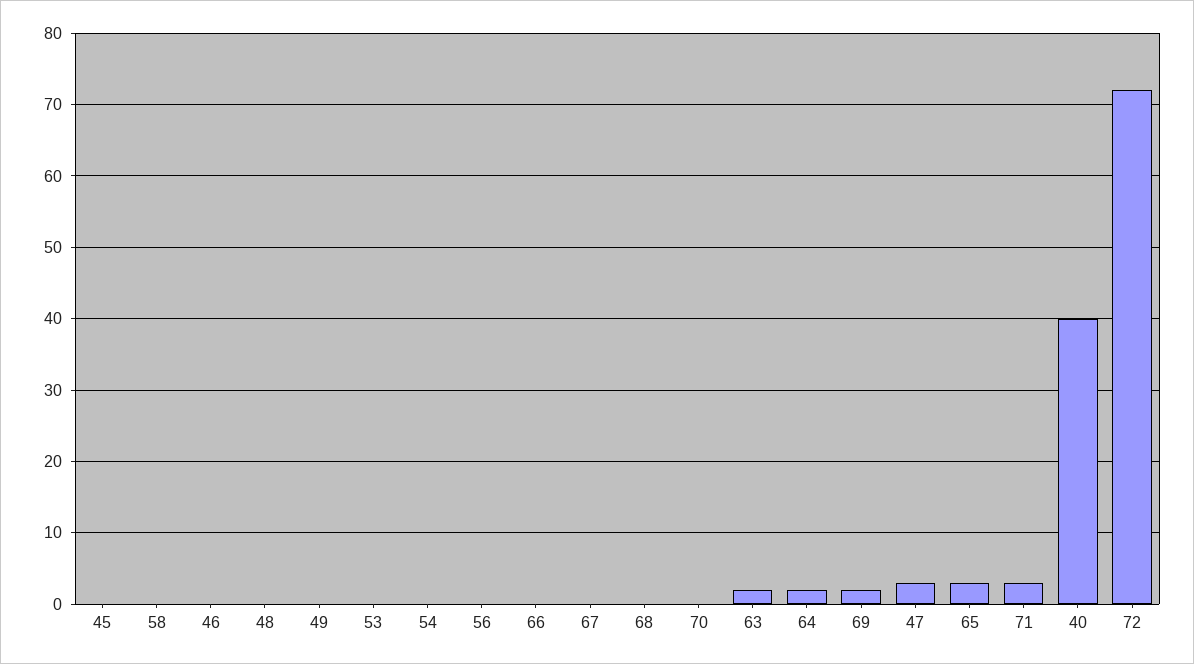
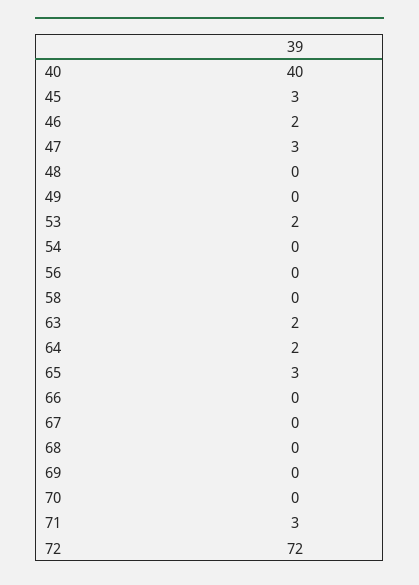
45: 0 -> 3
46: 0 -> 2
53: 0 -> 2
69: 2 -> 0

